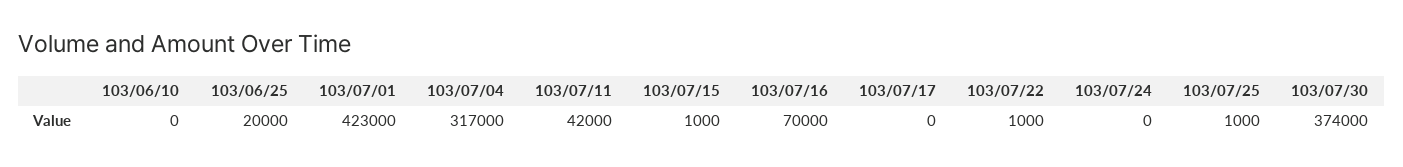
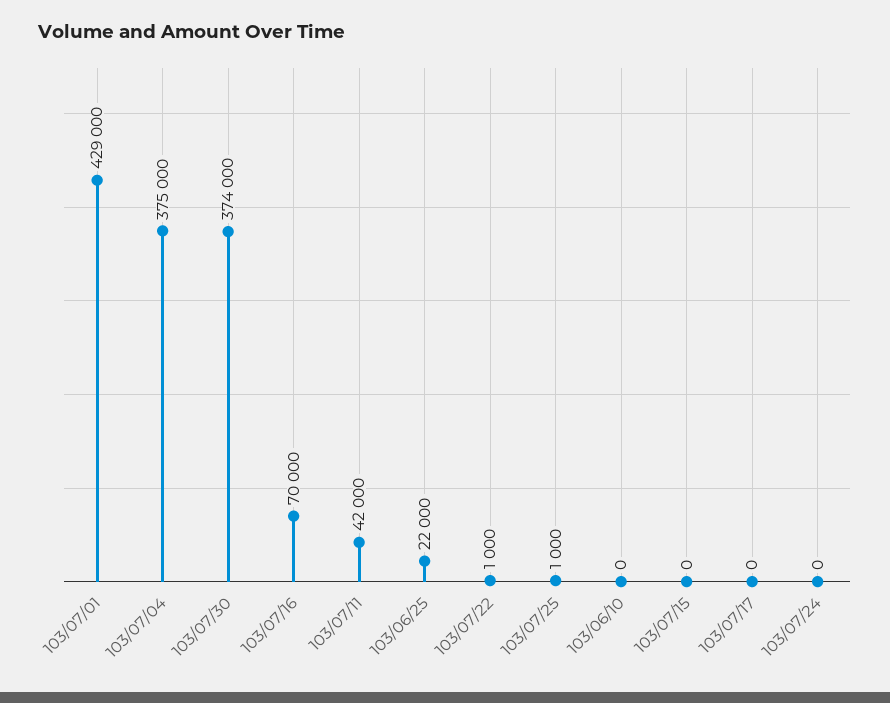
103/06/25: 20000 -> 22000
103/07/01: 423000 -> 429000
103/07/04: 317000 -> 375000
103/07/15: 1000 -> 0

